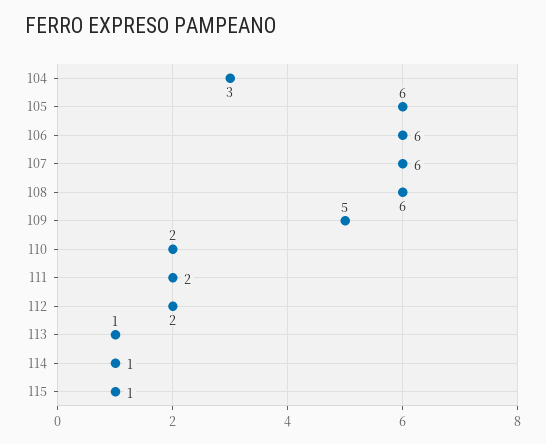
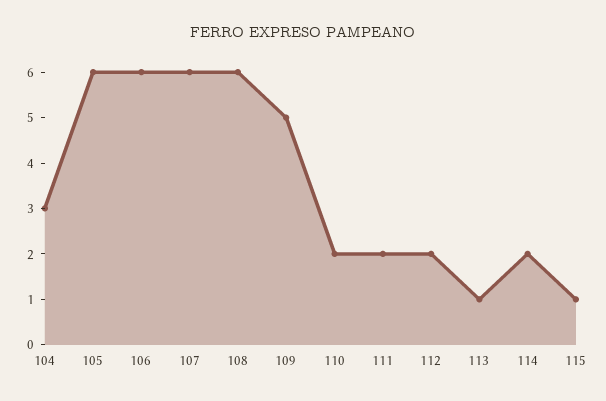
114: 1 -> 2

